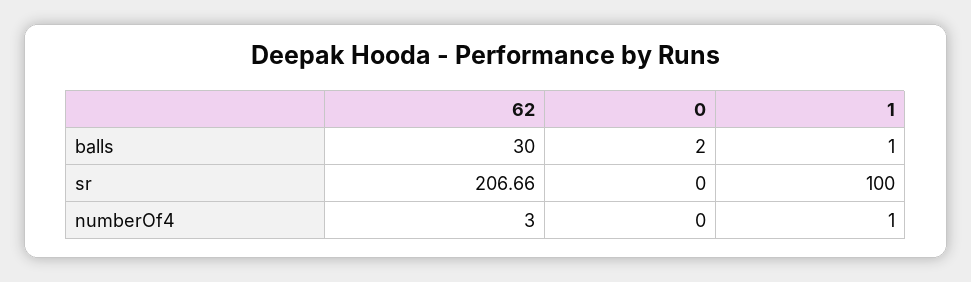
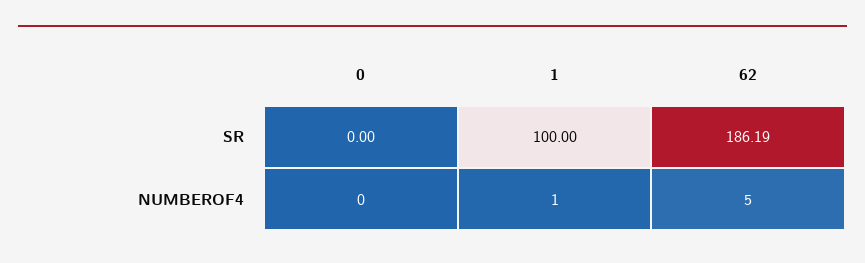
62, balls: 30 -> none
0, balls: 2 -> none
1, balls: 1 -> none
62, sr: 206.66 -> 186.19
62, numberOf4: 3 -> 5

